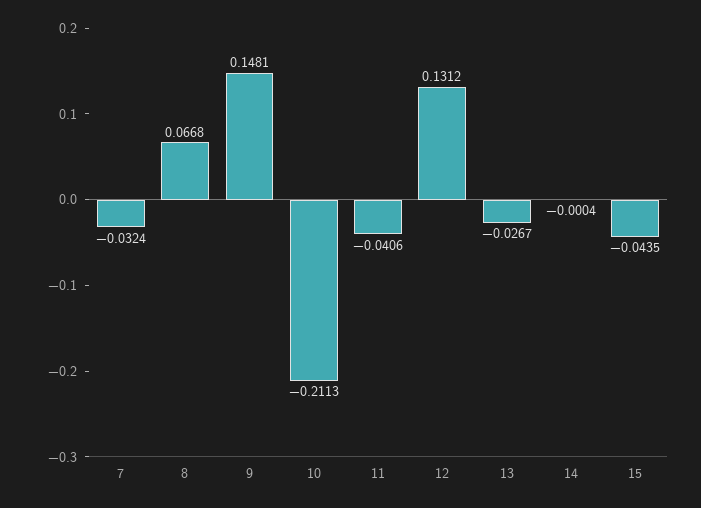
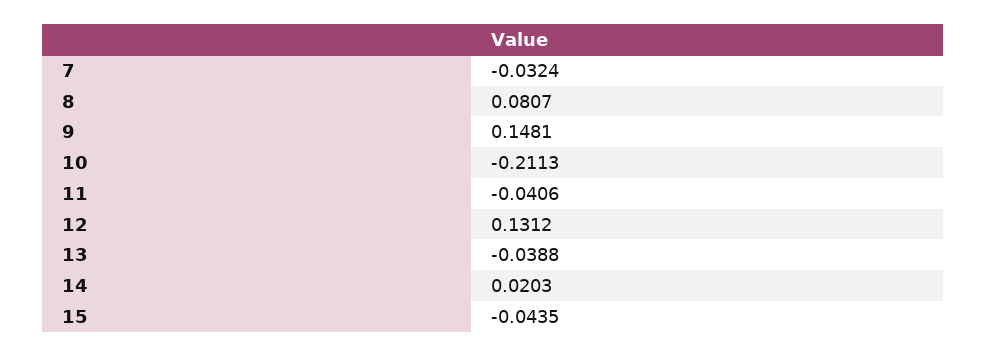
8: 0.0668 -> 0.0807
13: -0.0267 -> -0.0388
14: -0.0004 -> 0.0203

